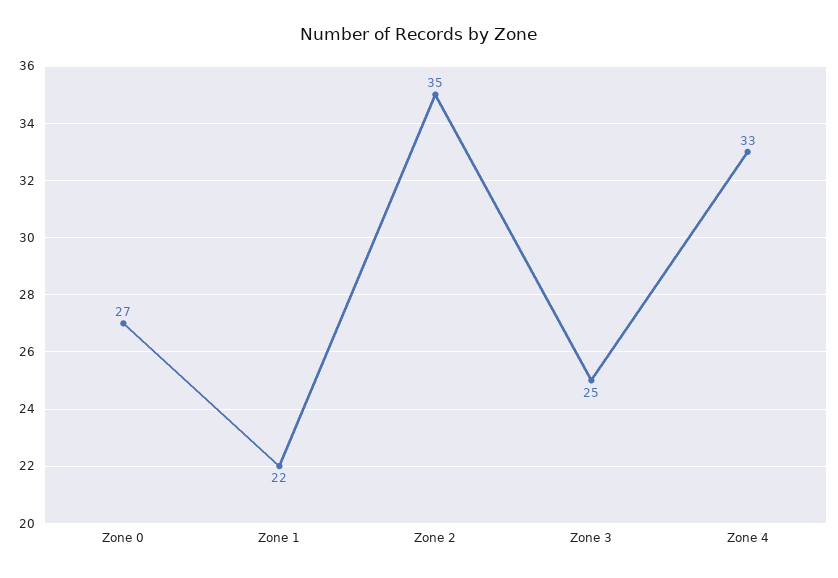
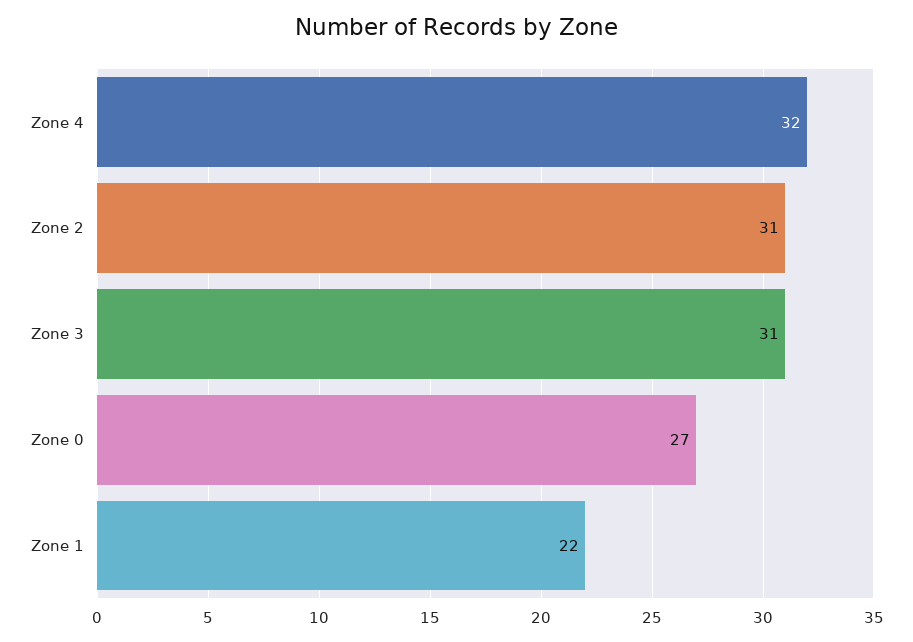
Zone 2: 35 -> 31
Zone 3: 25 -> 31
Zone 4: 33 -> 32

